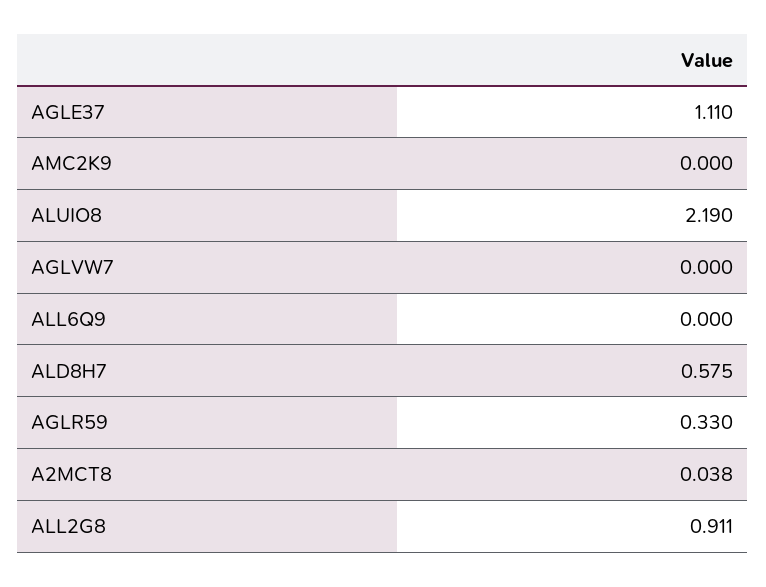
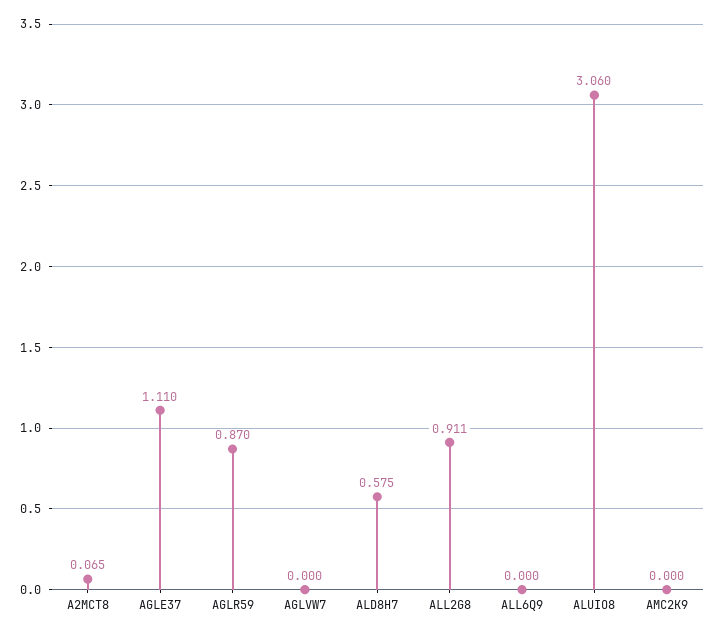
ALUIO8: 2.19 -> 3.06
AGLR59: 0.33 -> 0.87
A2MCT8: 0.038 -> 0.065

